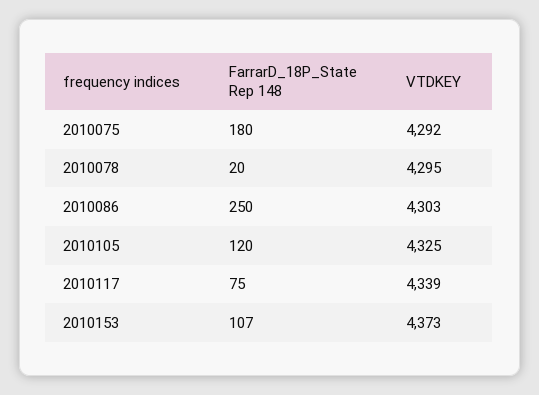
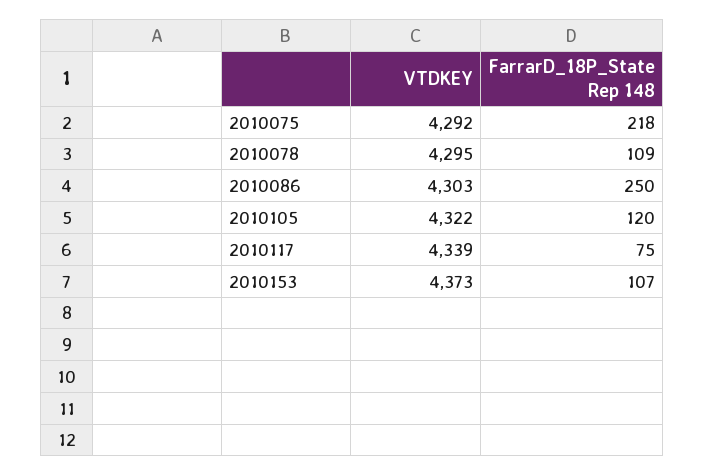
FarrarD_18P_State Rep 148, 2010075: 180 -> 218
FarrarD_18P_State Rep 148, 2010078: 20 -> 109
VTDKEY, 2010105: 4325 -> 4322

